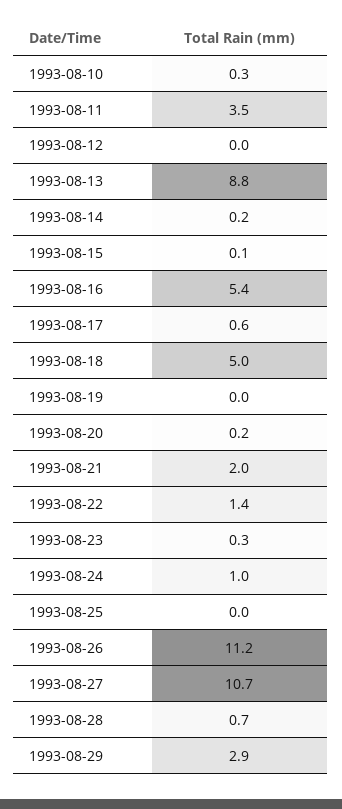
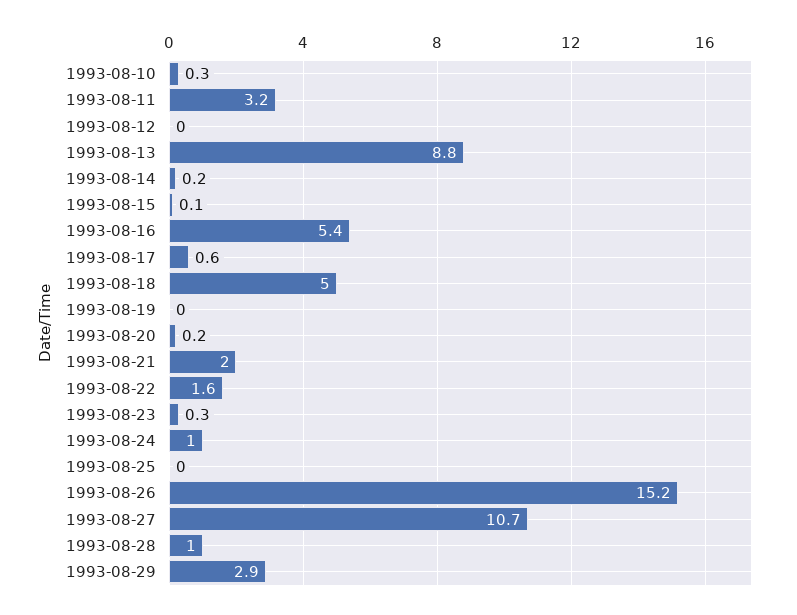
1993-08-11: 3.5 -> 3.2
1993-08-22: 1.4 -> 1.6
1993-08-26: 11.2 -> 15.2
1993-08-28: 0.7 -> 1

